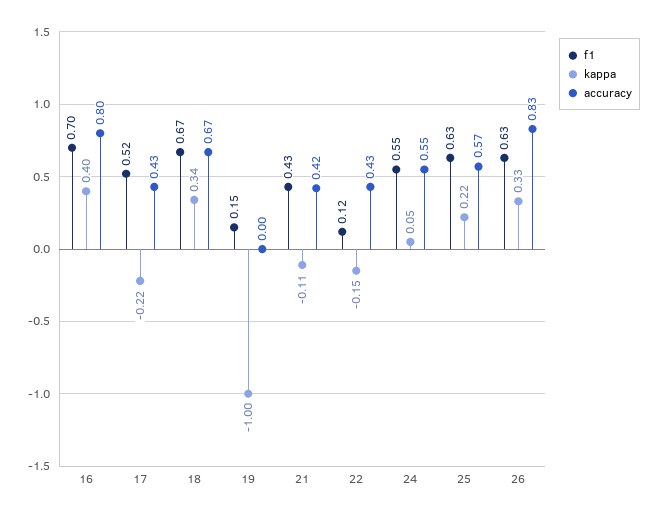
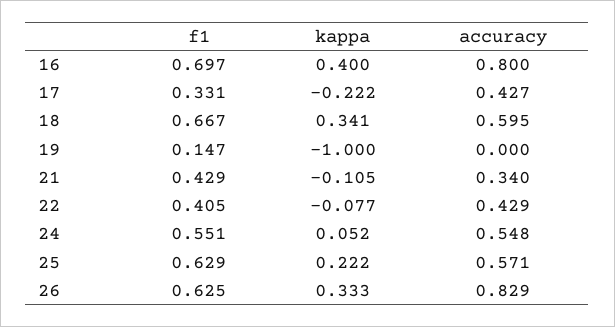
f1, 17: 0.52 -> 0.331
accuracy, 18: 0.67 -> 0.595
accuracy, 21: 0.42 -> 0.34
f1, 22: 0.12 -> 0.405
kappa, 22: -0.15 -> -0.077

